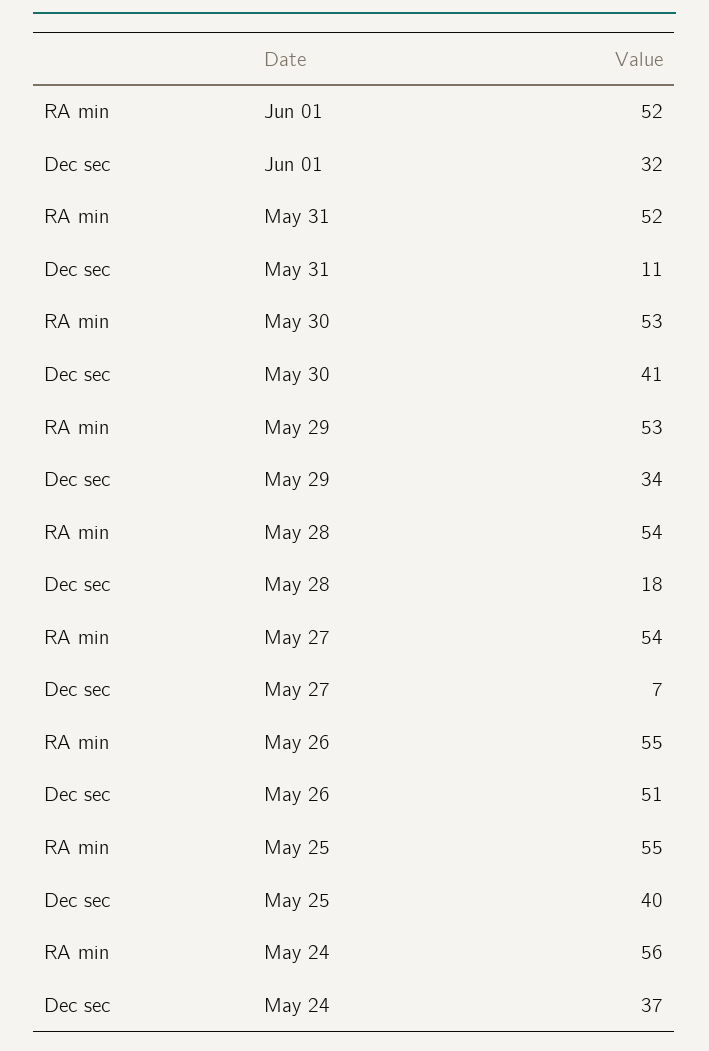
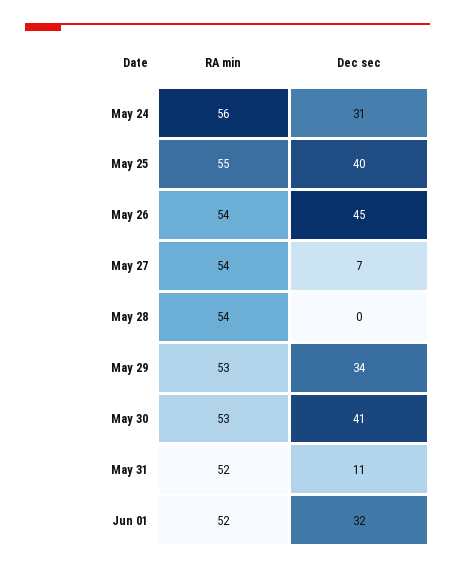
Dec sec, May 28: 18 -> 0
RA min, May 26: 55 -> 54
Dec sec, May 26: 51 -> 45
Dec sec, May 24: 37 -> 31

